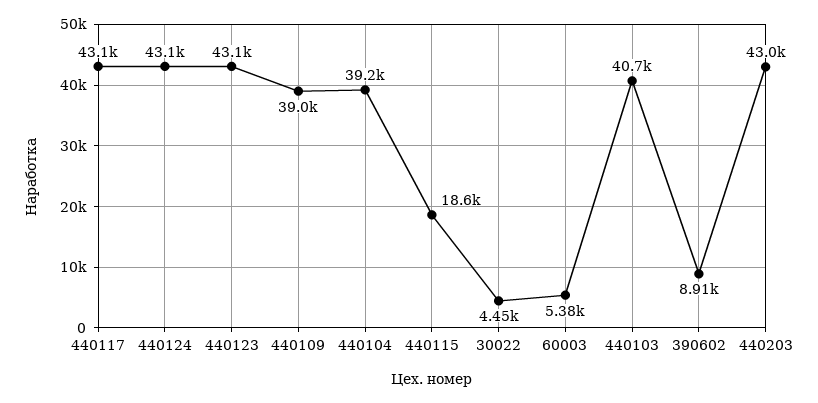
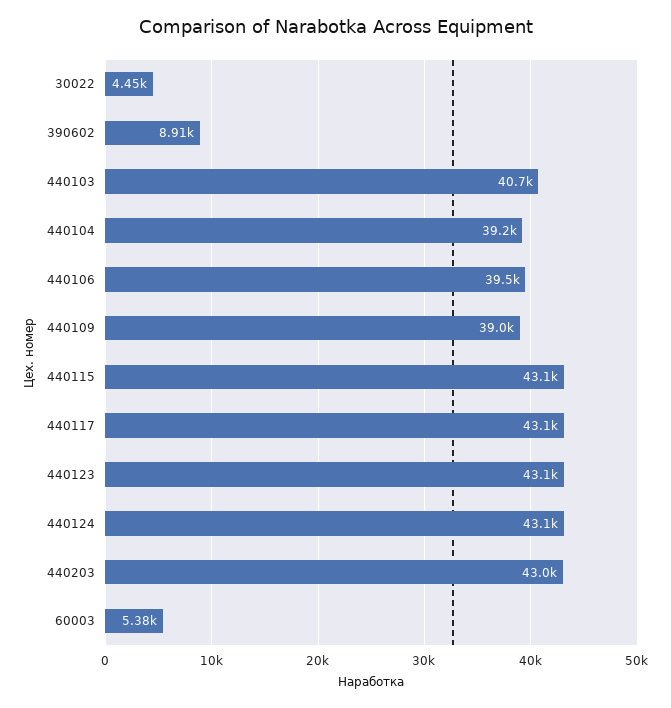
440115: 18600 -> 43100
440106: none -> 39500

